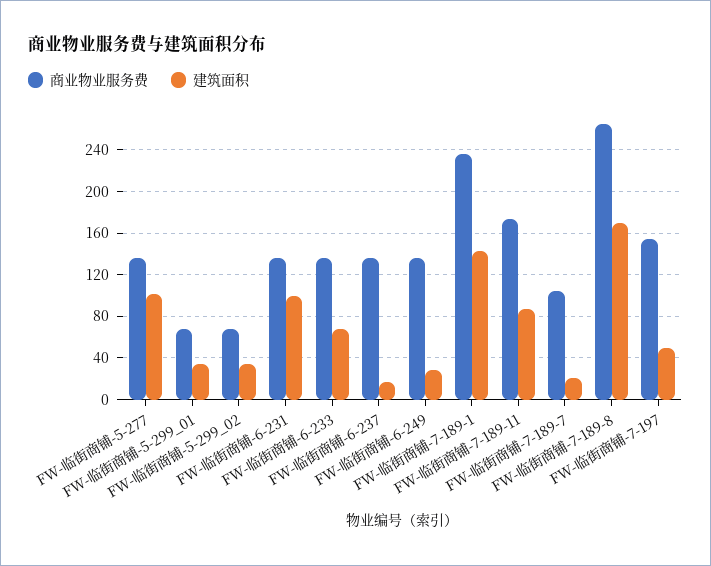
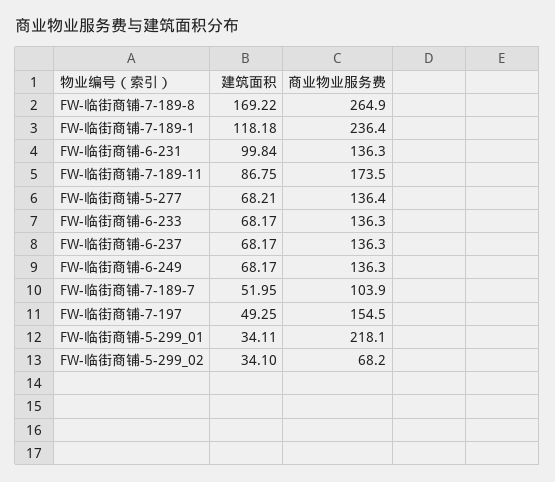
建筑面积, FW-临街商铺-5-277: 100 -> 68.21
商业物业服务费, FW-临街商铺-5-299_01: 70 -> 218.1
建筑面积, FW-临街商铺-6-237: 20 -> 68.17
建筑面积, FW-临街商铺-6-249: 30 -> 68.17
建筑面积, FW-临街商铺-7-189-1: 140 -> 118.18
建筑面积, FW-临街商铺-7-189-7: 20 -> 51.95

